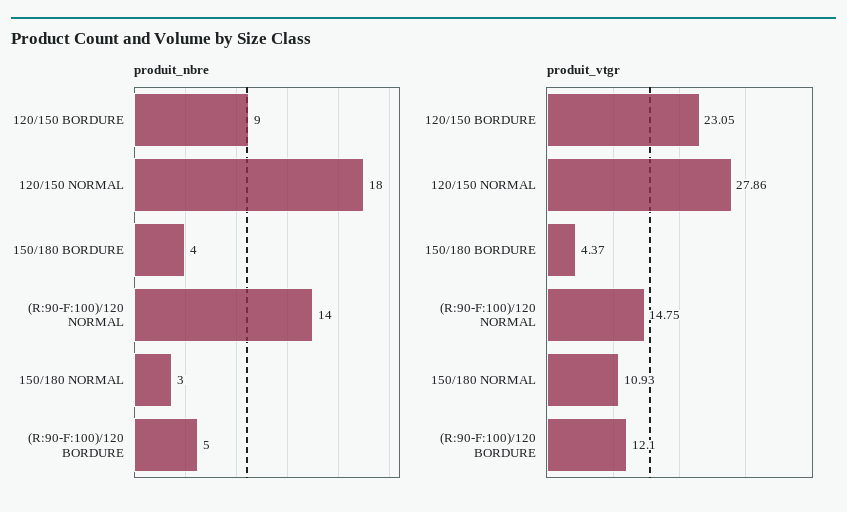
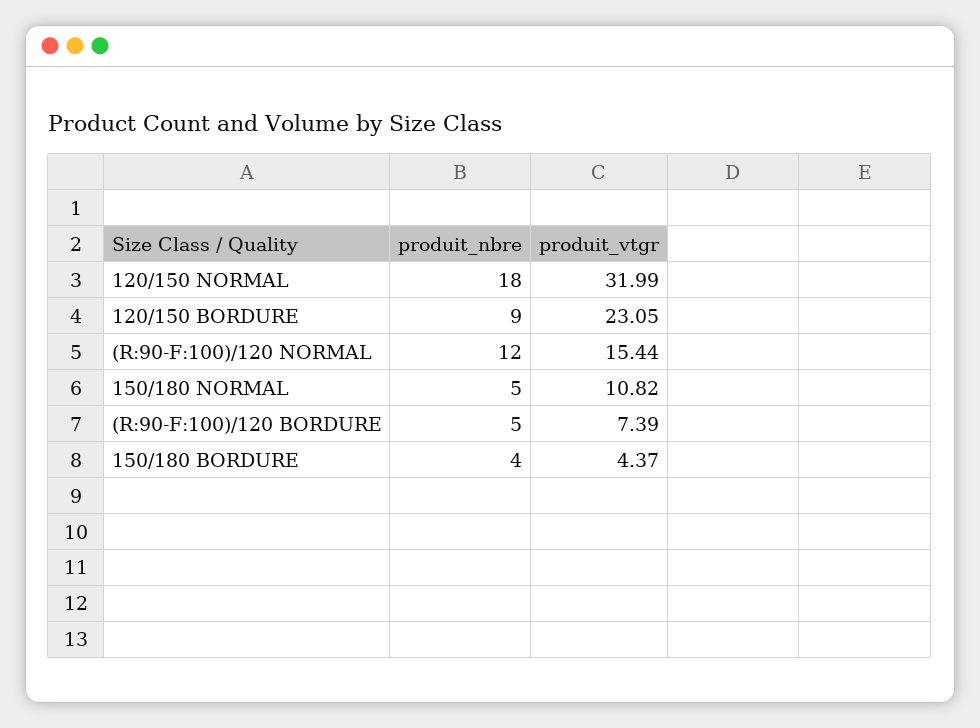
produit_nbre, (R:90-F:100)/120 NORMAL: 14 -> 12
produit_nbre, 150/180 NORMAL: 3 -> 5
produit_vtgr, 120/150 NORMAL: 27.86 -> 31.99
produit_vtgr, (R:90-F:100)/120 NORMAL: 14.75 -> 15.44
produit_vtgr, 150/180 NORMAL: 10.93 -> 10.82
produit_vtgr, (R:90-F:100)/120 BORDURE: 12.1 -> 7.39

